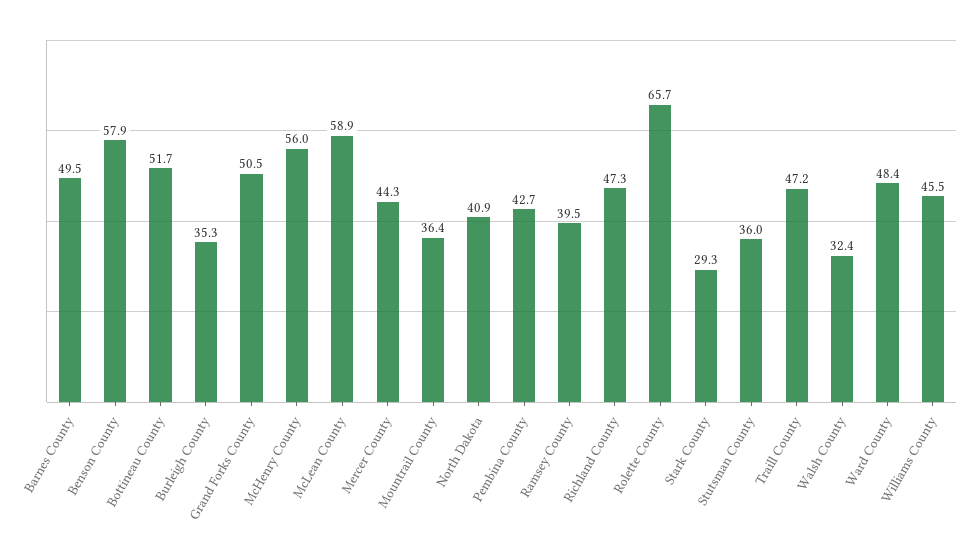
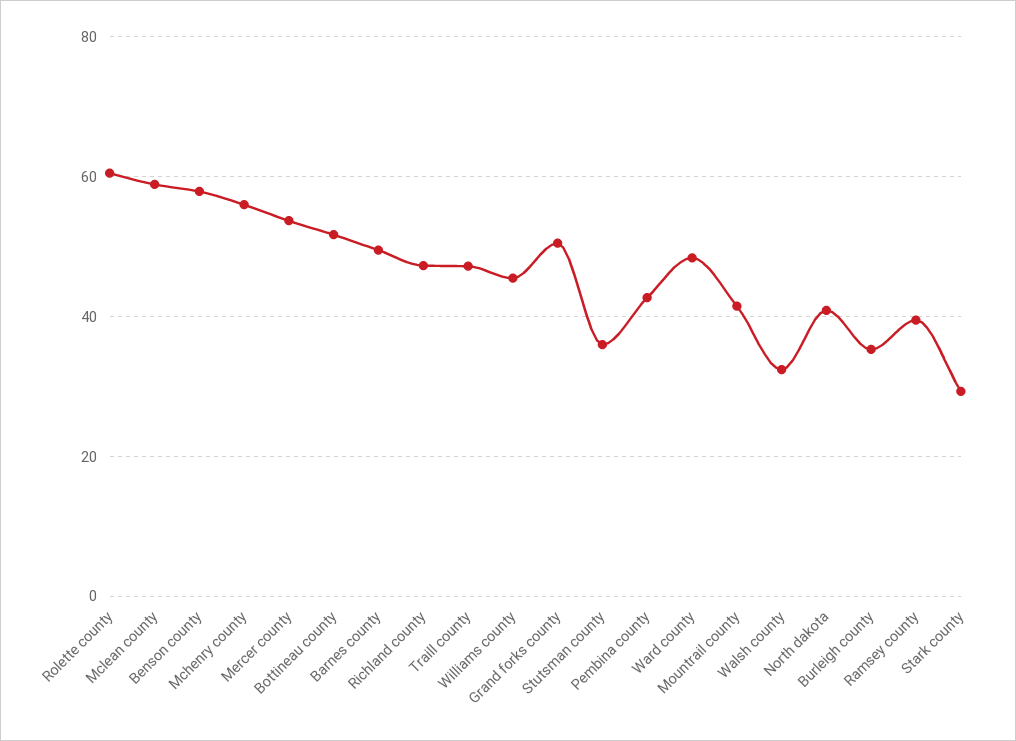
Mercer County: 44.3 -> 54
Mountrail County: 36.4 -> 42
Rolette County: 65.7 -> 60

